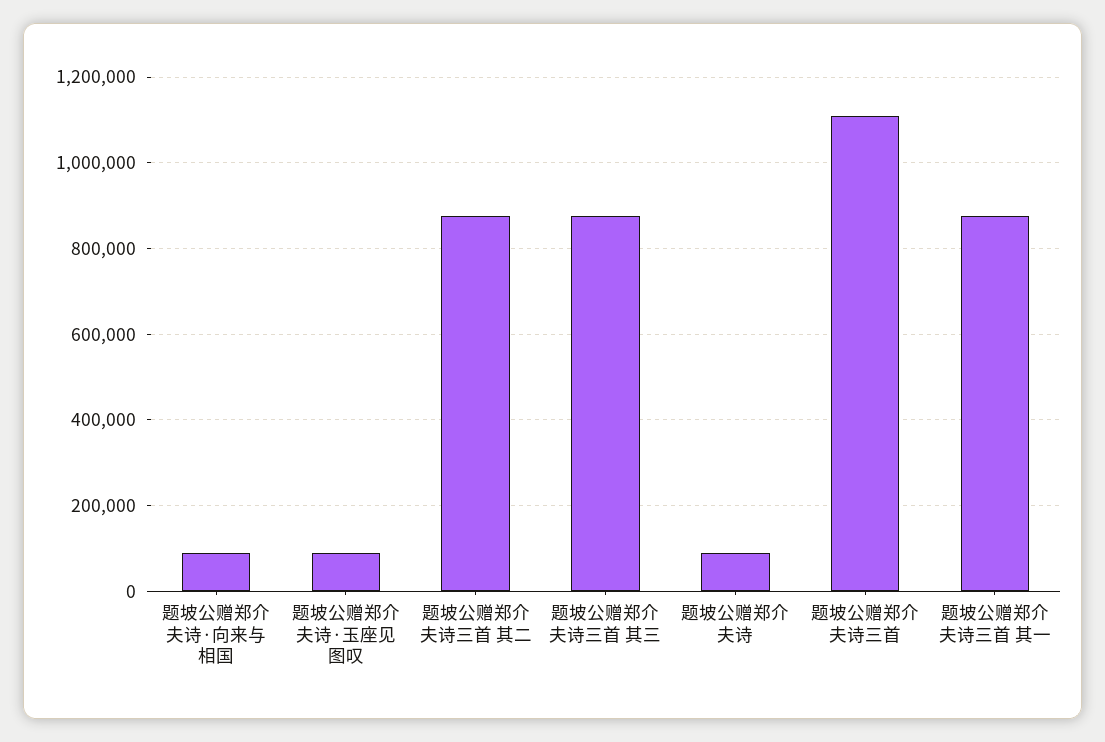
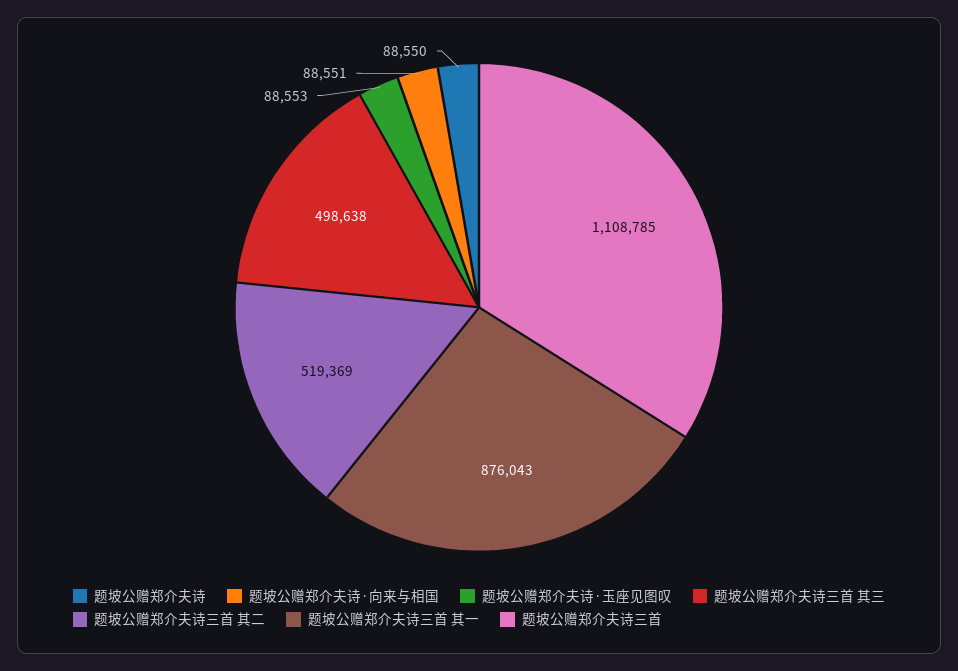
题坡公赠郑介夫诗三首 其二: 880000 -> 519369
题坡公赠郑介夫诗三首 其三: 880000 -> 498638

